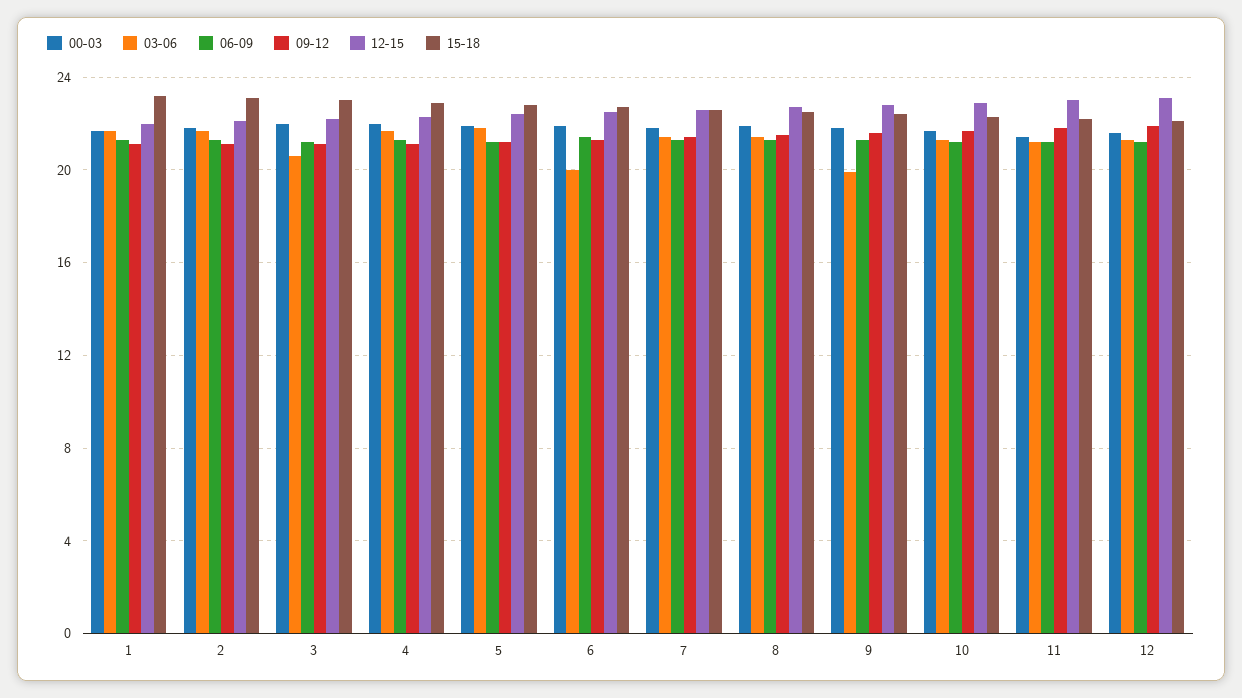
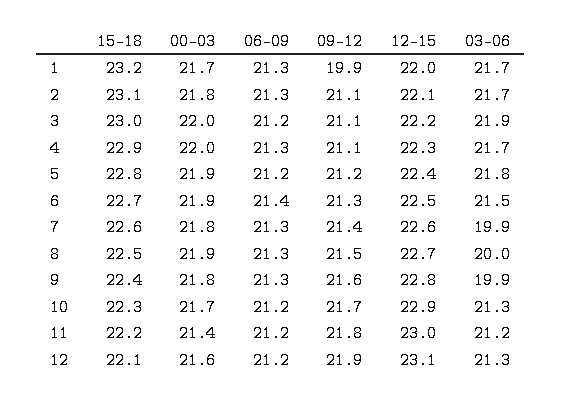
09-12, 1: 21 -> 19.9
03-06, 3: 20.5 -> 21.9
03-06, 6: 20 -> 21.5
03-06, 7: 21.5 -> 19.9
03-06, 8: 21.5 -> 20

